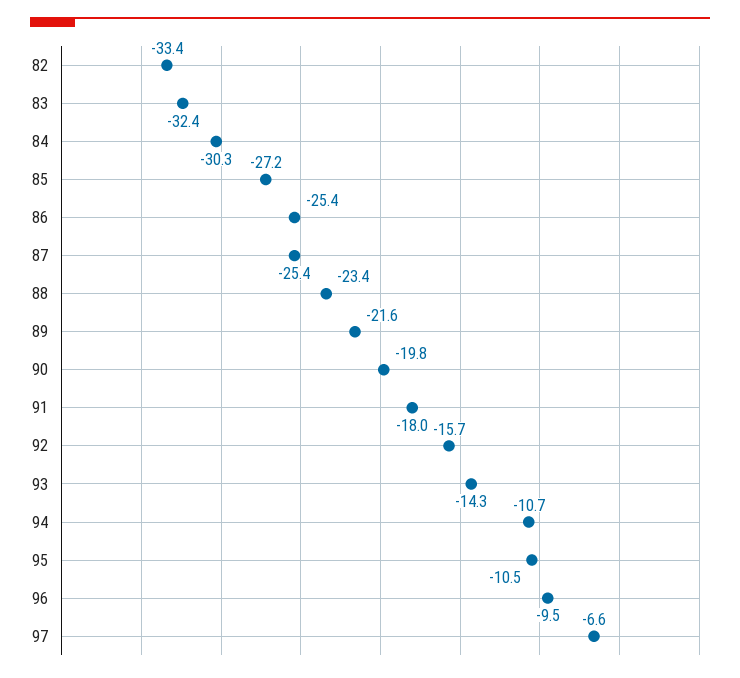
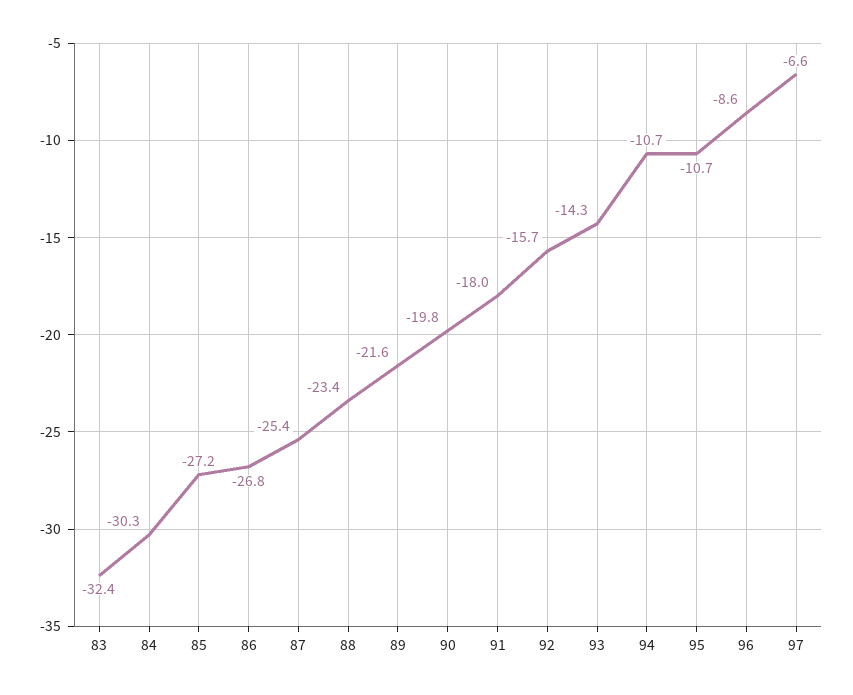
82: -33.4 -> none
86: -25.4 -> -26.8
95: -10.5 -> -10.7
96: -9.5 -> -8.6

